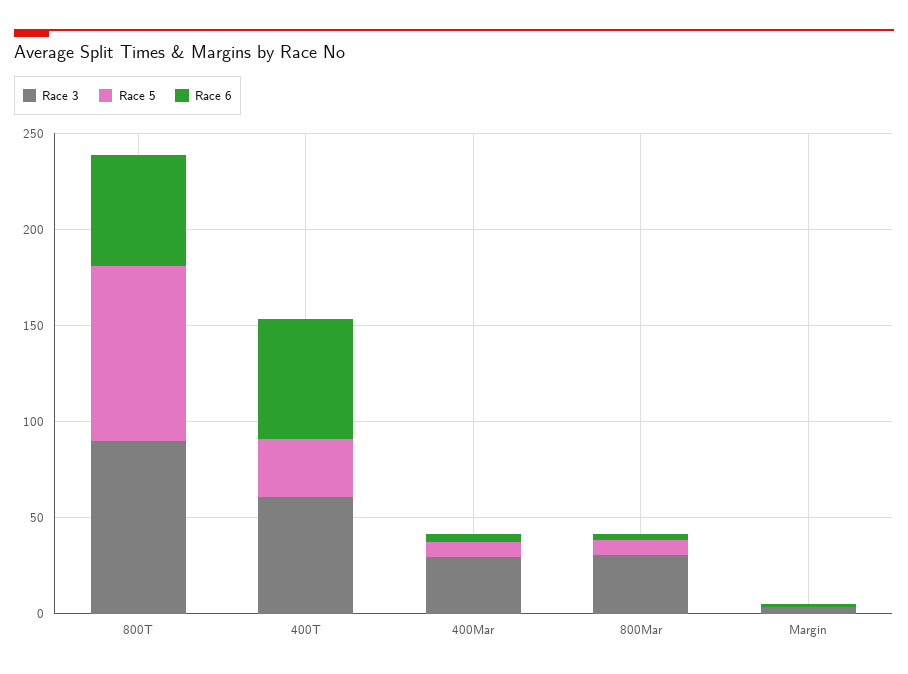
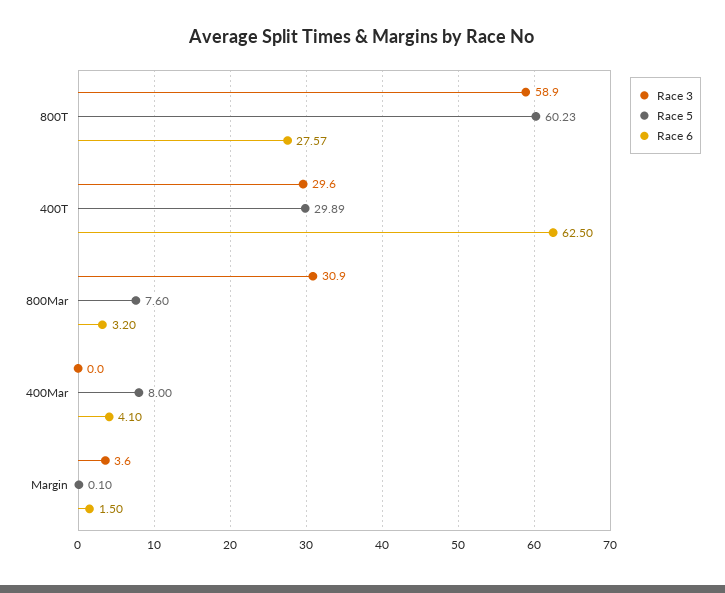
Race 3, 800T: 90 -> 58.9
Race 5, 800T: 90 -> 60.23
Race 6, 800T: 60 -> 27.57
Race 3, 400T: 60 -> 29.6
Race 3, 400Mar: 30 -> 0

